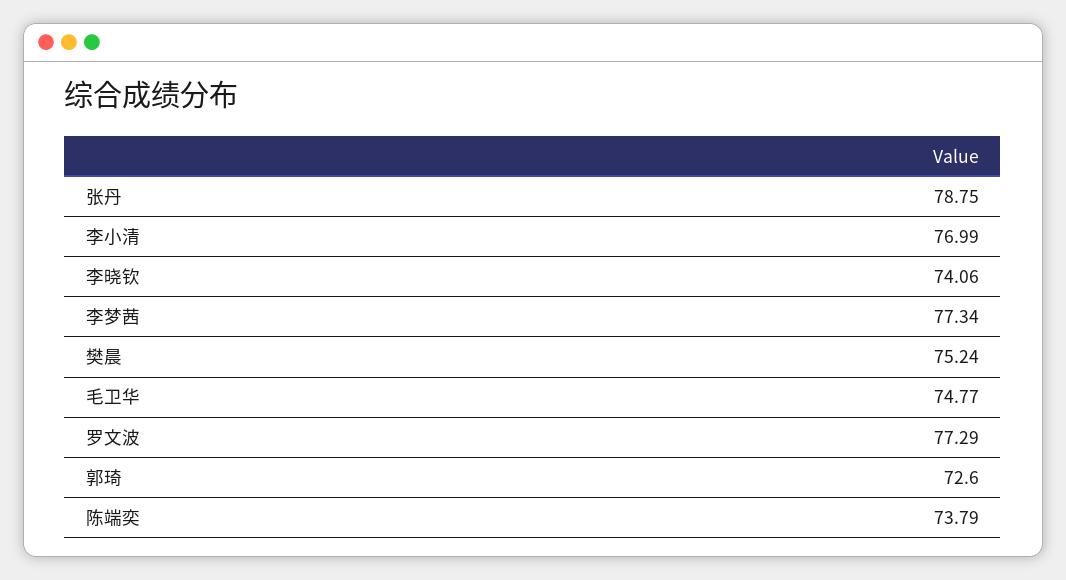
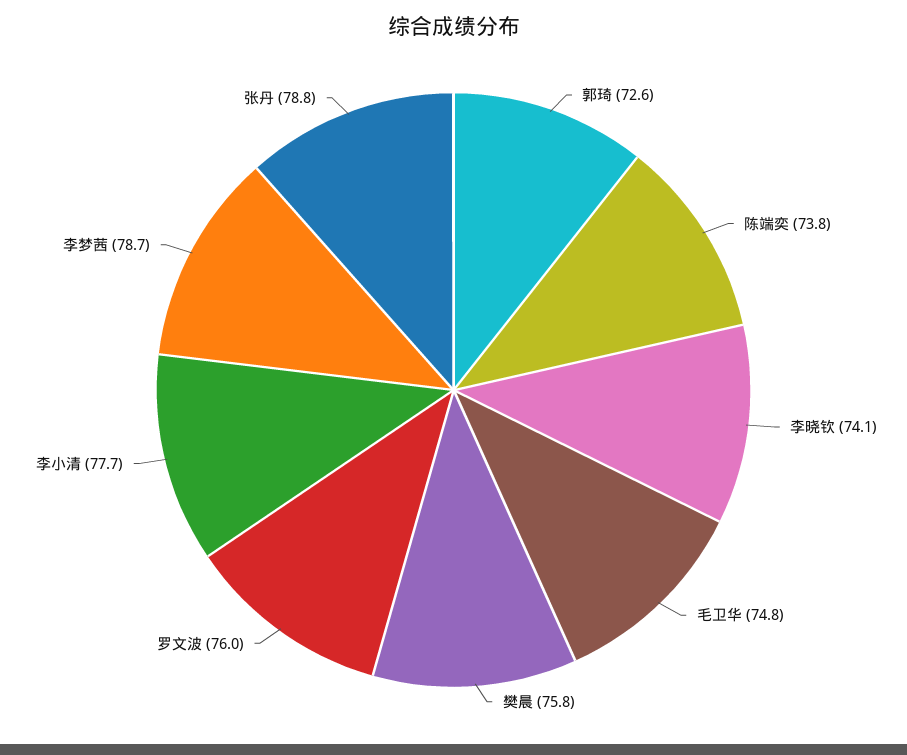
李小清: 76.99 -> 77.7
李梦茜: 77.34 -> 78.7
樊晨: 75.24 -> 75.8
罗文波: 77.29 -> 76

